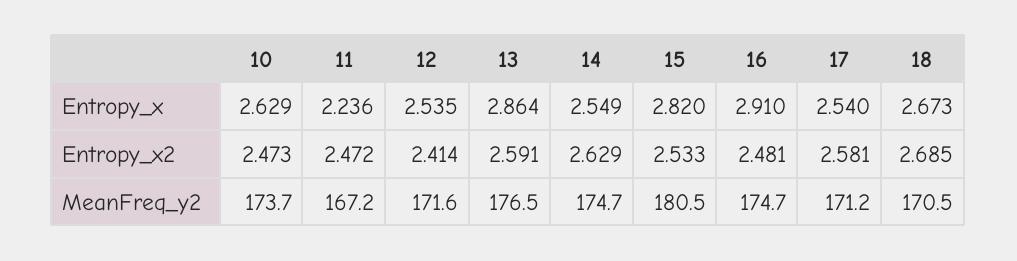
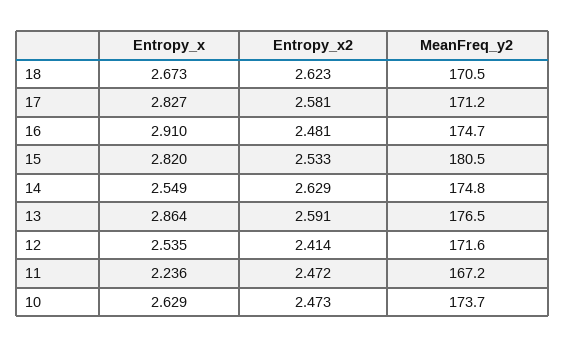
17, Entropy_x: 2.54 -> 2.827
18, Entropy_x2: 2.685 -> 2.623
14, MeanFreq_y2: 174.7 -> 174.8

